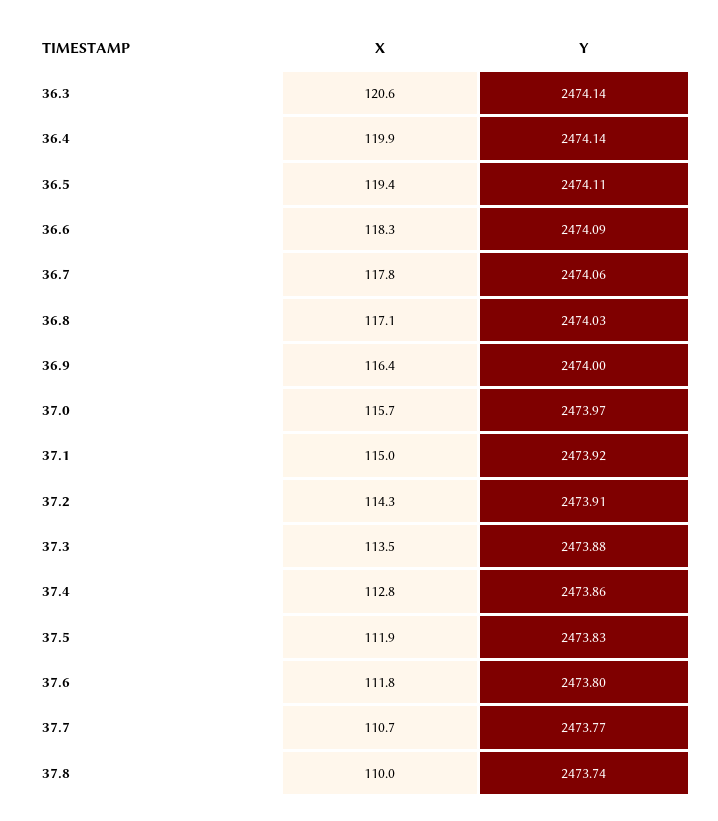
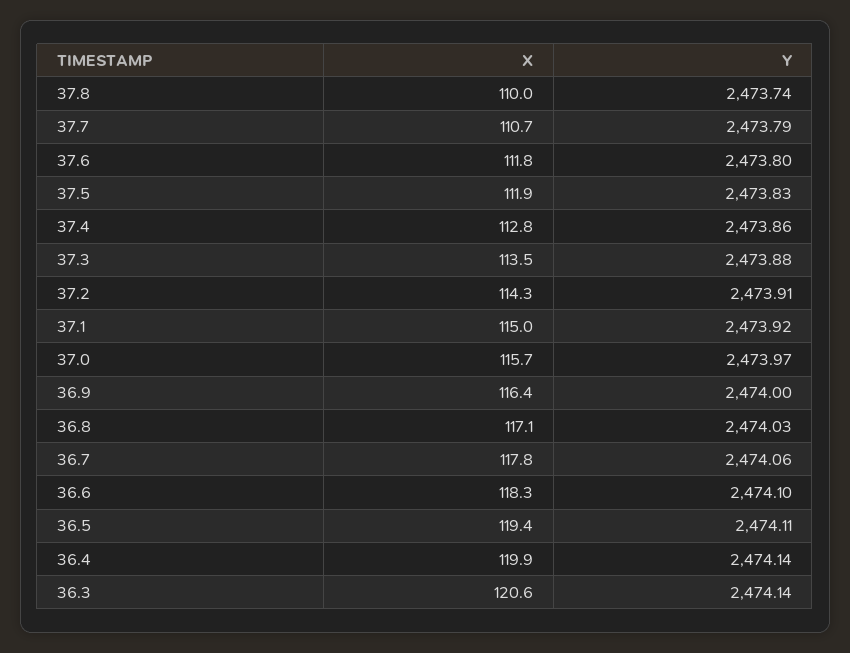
Y, 36.6: 2474.09 -> 2474.1
Y, 37.7: 2473.77 -> 2473.79

